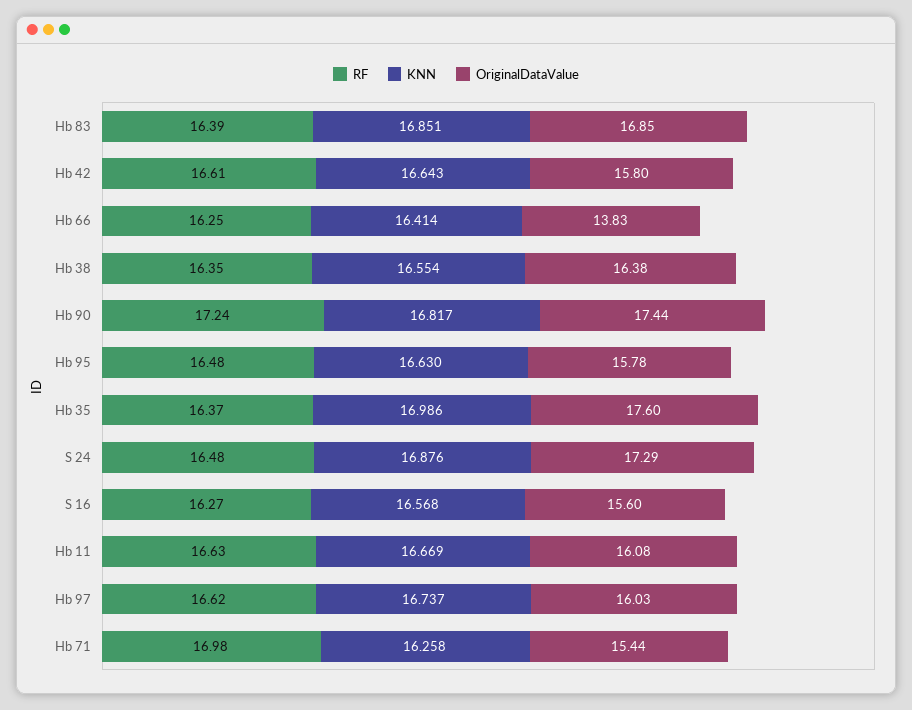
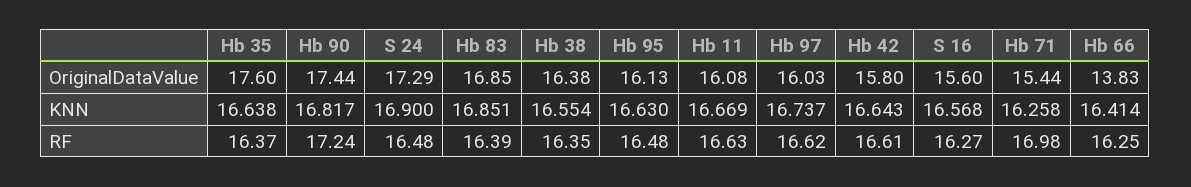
OriginalDataValue, Hb 95: 15.78 -> 16.13
KNN, Hb 35: 16.986 -> 16.638
KNN, S 24: 16.876 -> 16.9

